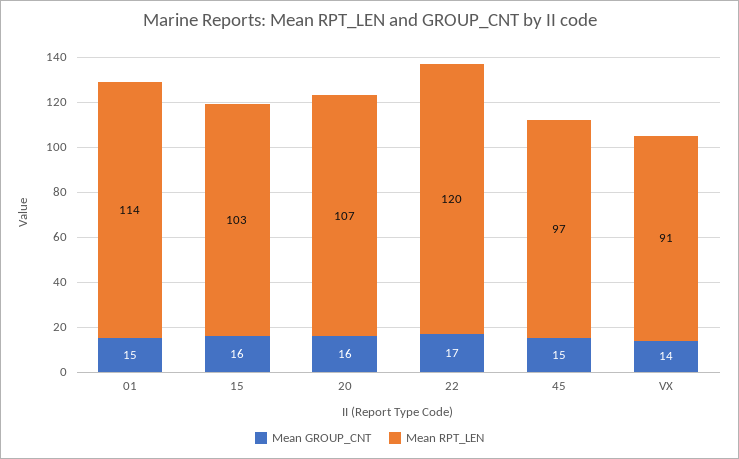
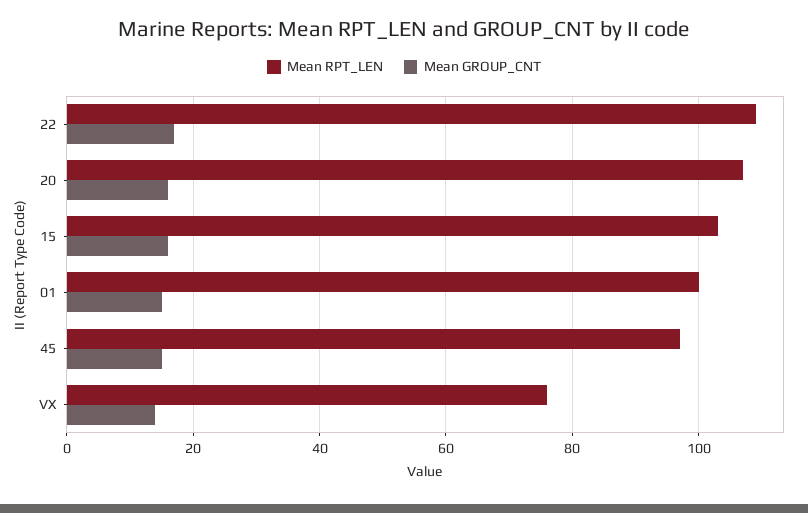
Mean RPT_LEN, 01: 114 -> 100
Mean RPT_LEN, 22: 120 -> 110
Mean RPT_LEN, VX: 91 -> 75

